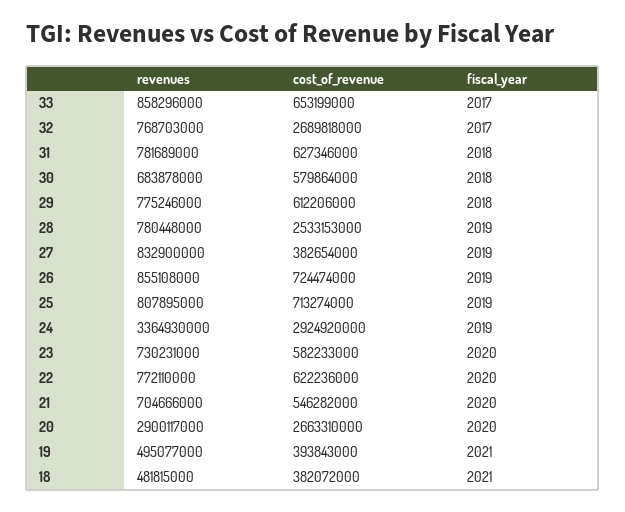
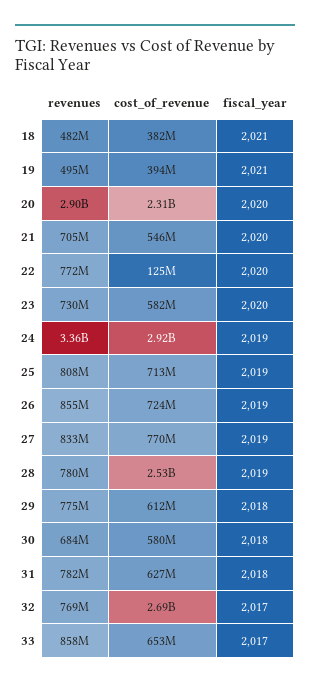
cost_of_revenue, 27: 382654000 -> 770000000
cost_of_revenue, 22: 622236000 -> 125000000
cost_of_revenue, 20: 2663310000 -> 2310000000

